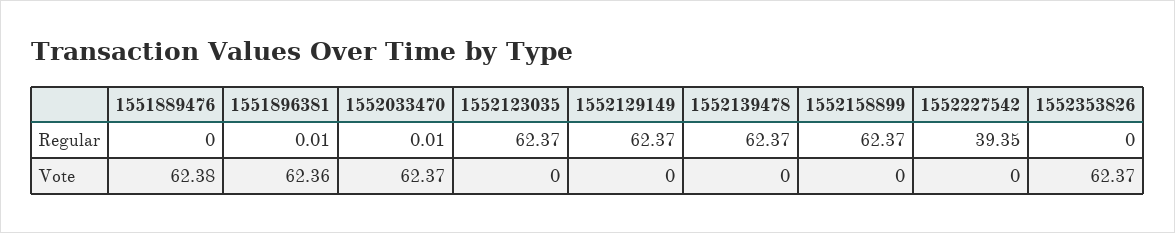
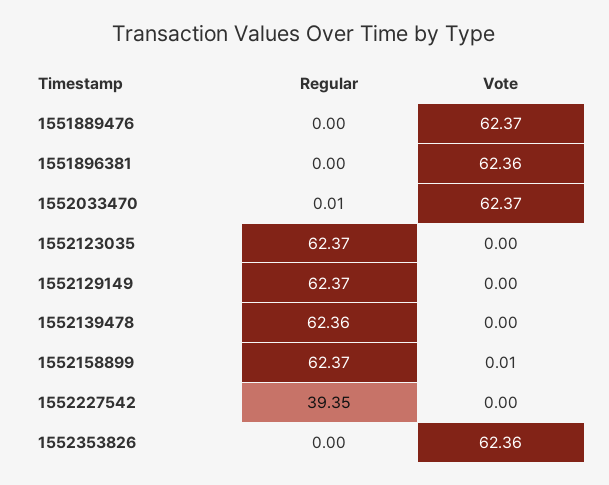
1551896381, Regular: 0.01 -> 0
1552139478, Regular: 62.37 -> 62.36
1551889476, Vote: 62.38 -> 62.37
1552158899, Vote: 0 -> 0.01
1552353826, Vote: 62.37 -> 62.36

